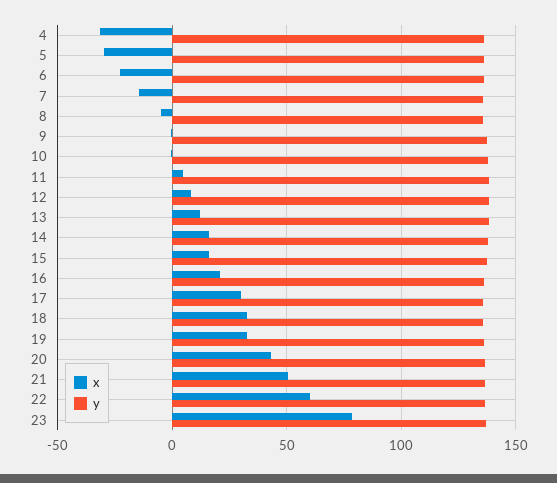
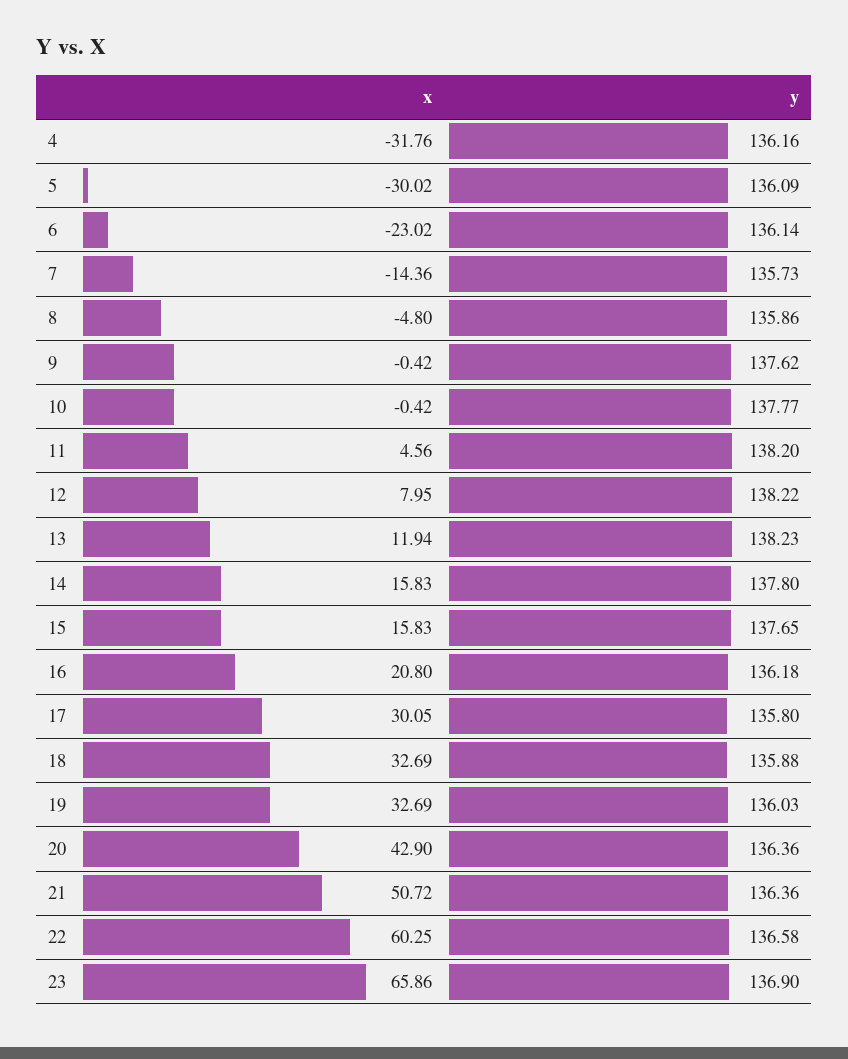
x, 23: 80 -> 65.86

